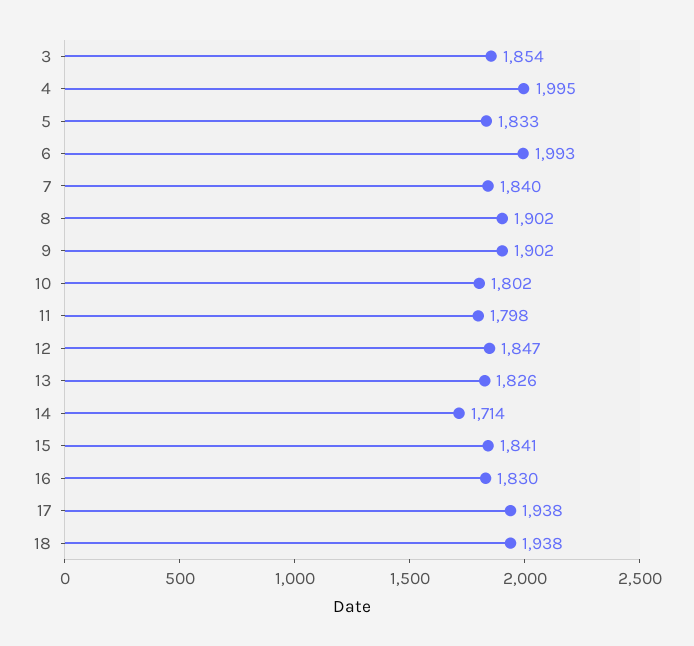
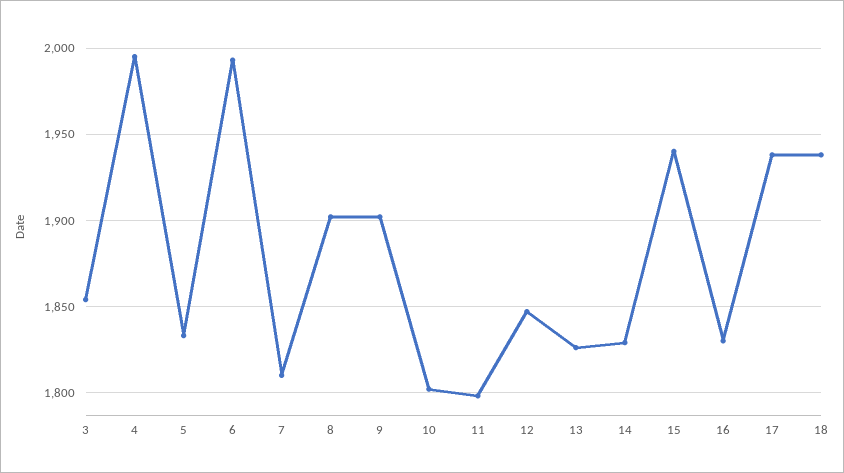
7: 1840 -> 1810
14: 1714 -> 1830
15: 1841 -> 1940

